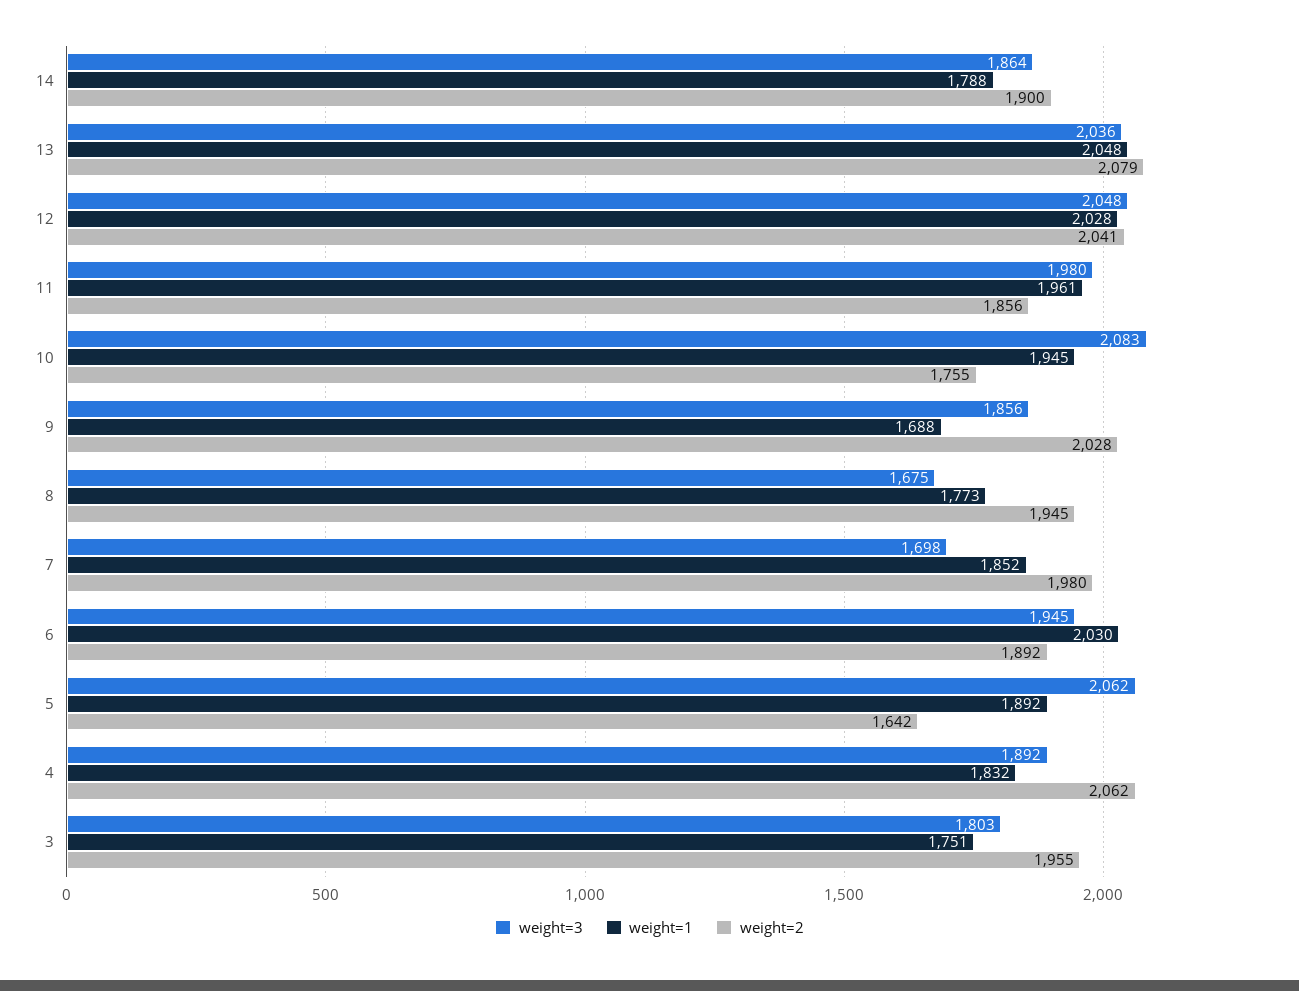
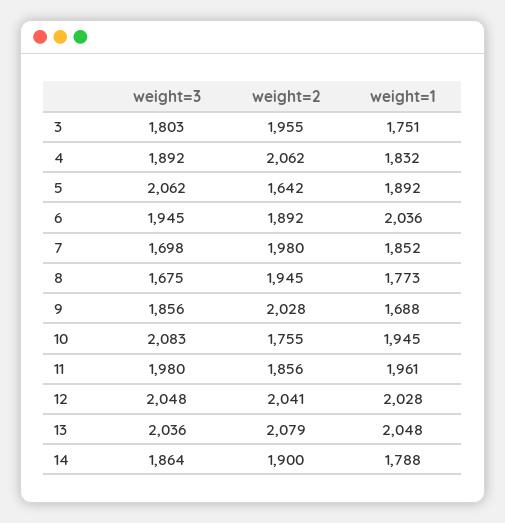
weight=1, 6: 2030 -> 2036

